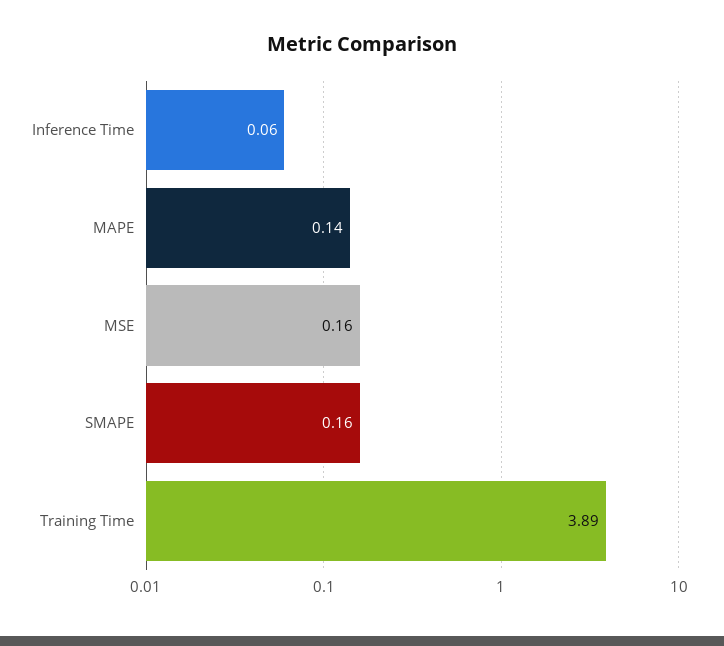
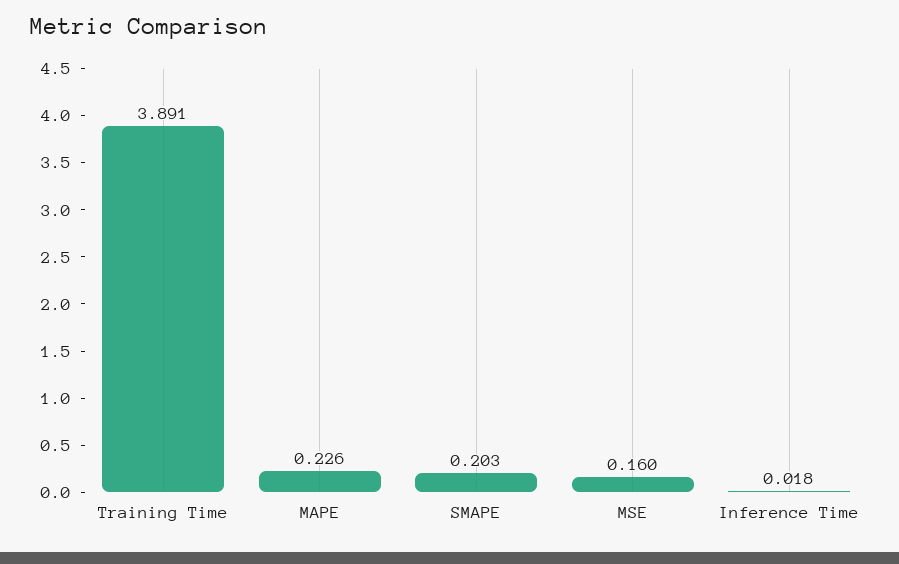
Inference Time: 0.06 -> 0.018
MAPE: 0.14 -> 0.226
SMAPE: 0.16 -> 0.203

